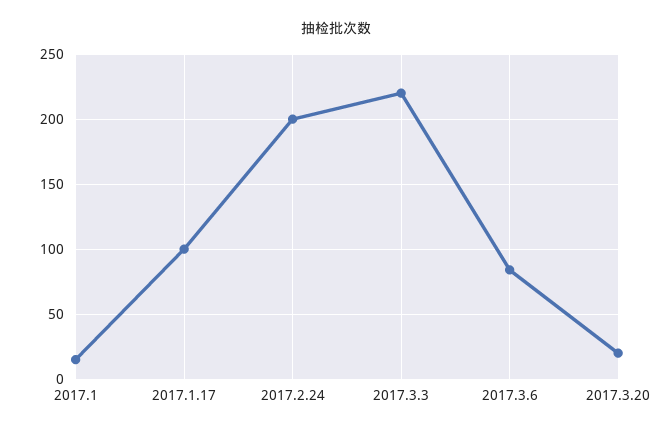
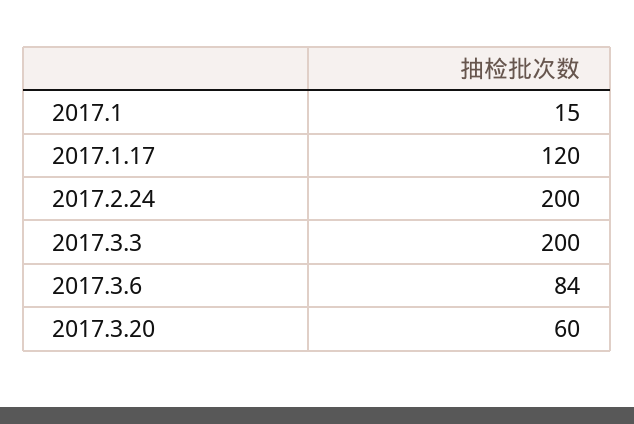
2017.1.17: 100 -> 120
2017.3.3: 220 -> 200
2017.3.20: 20 -> 60

